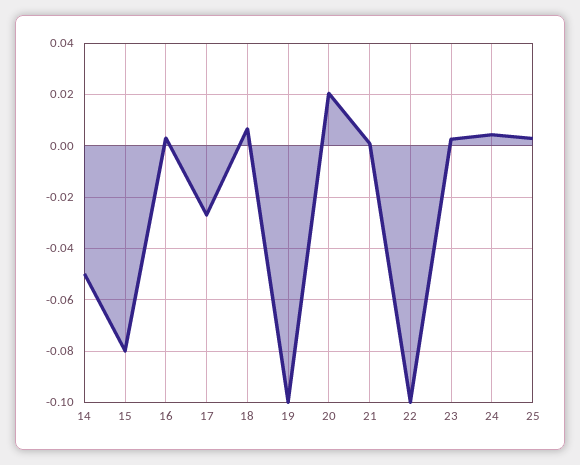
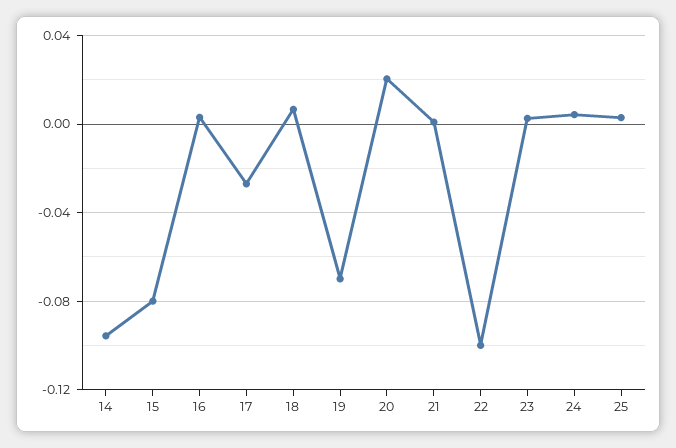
14: -0.05 -> -0.095
19: -0.1 -> -0.07

